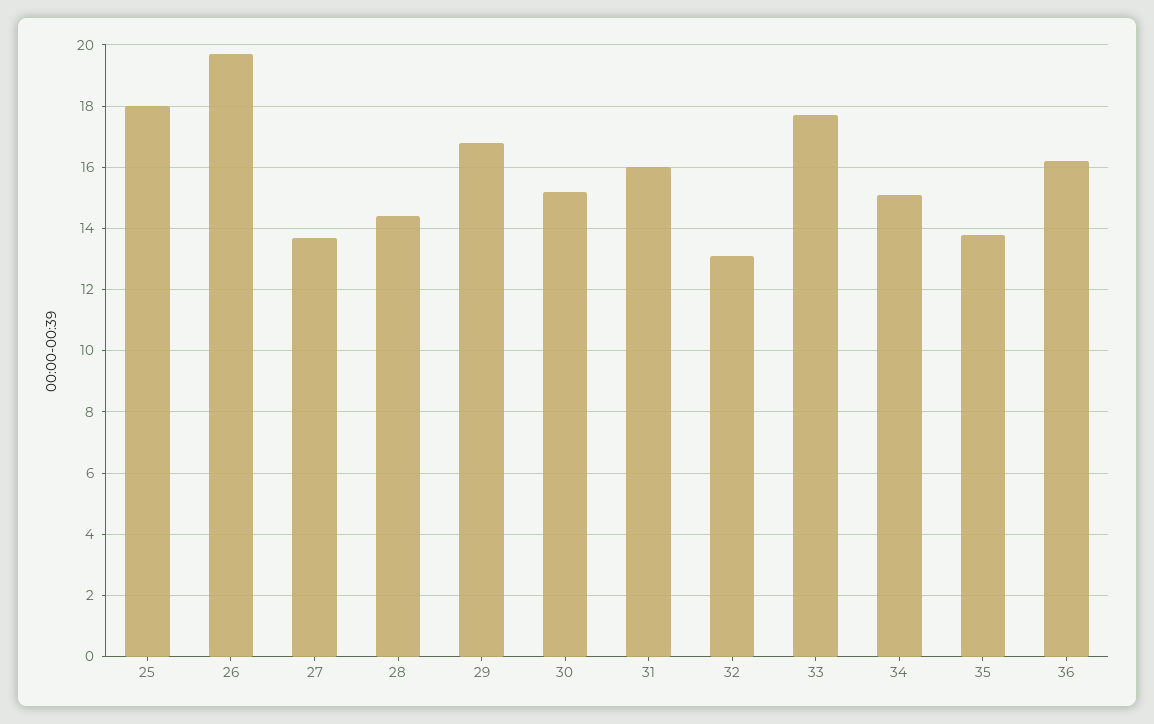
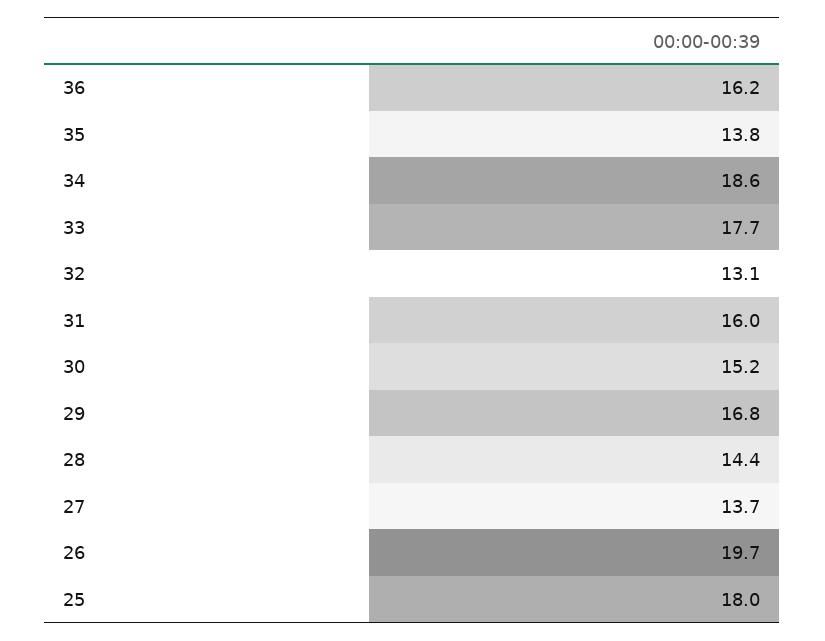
34: 15 -> 18.6

